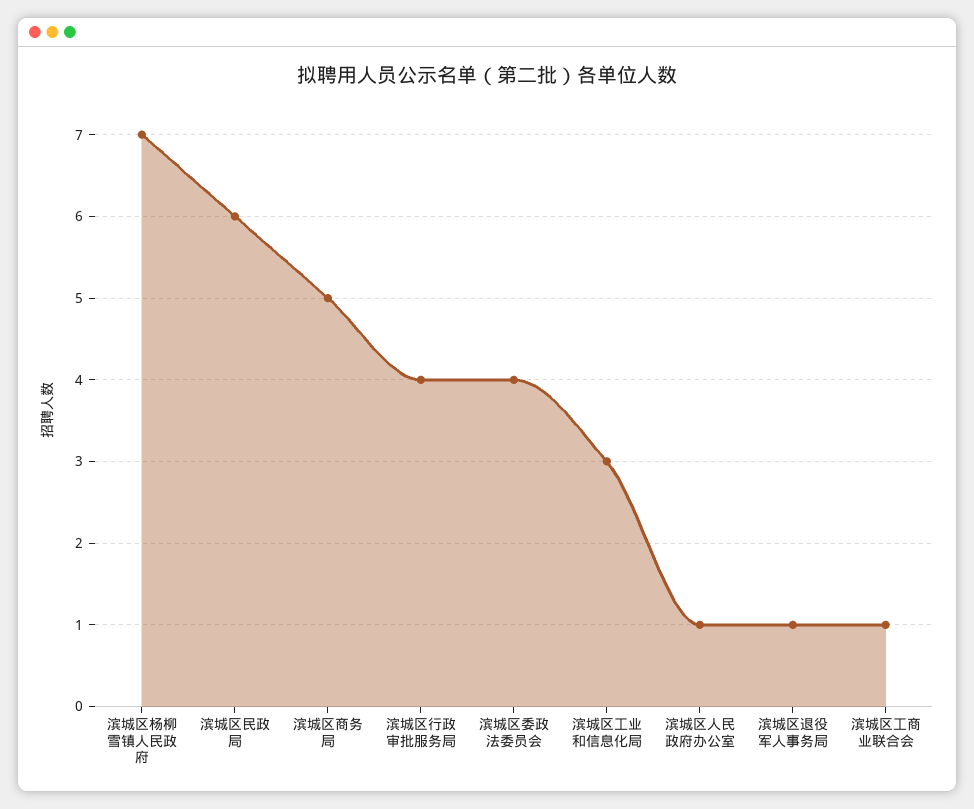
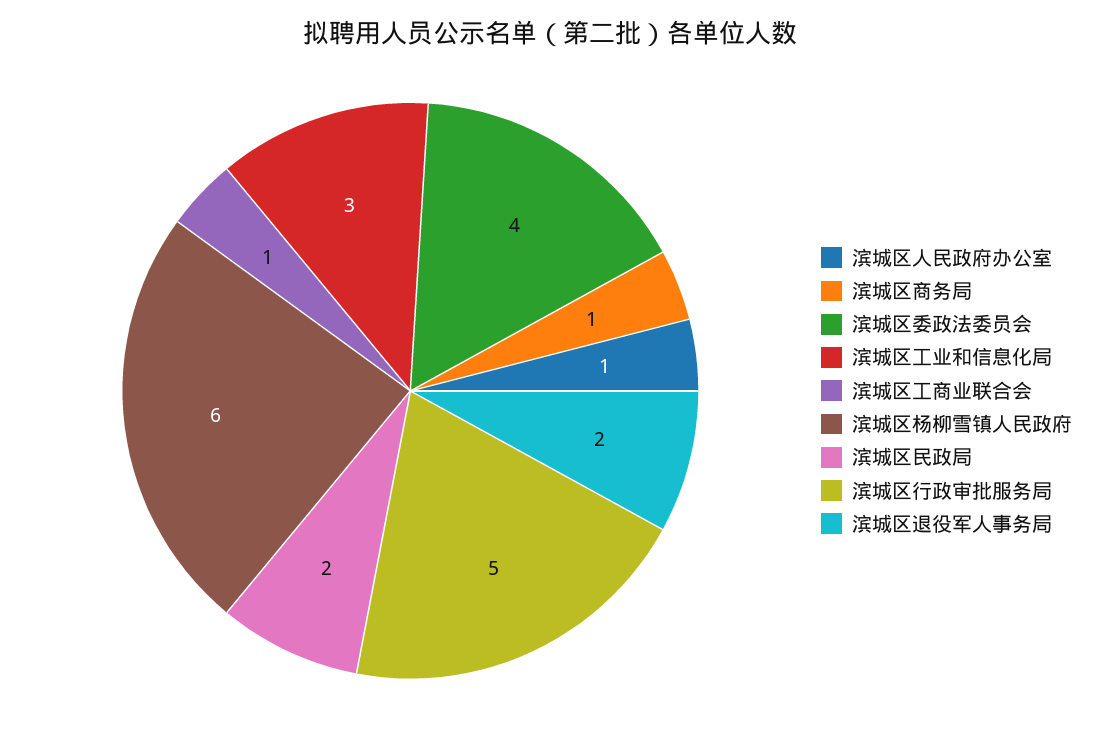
滨城区杨柳雪镇人民政府: 7 -> 6
滨城区民政局: 6 -> 2
滨城区商务局: 5 -> 1
滨城区行政审批服务局: 4 -> 5
滨城区退役军人事务局: 1 -> 2

